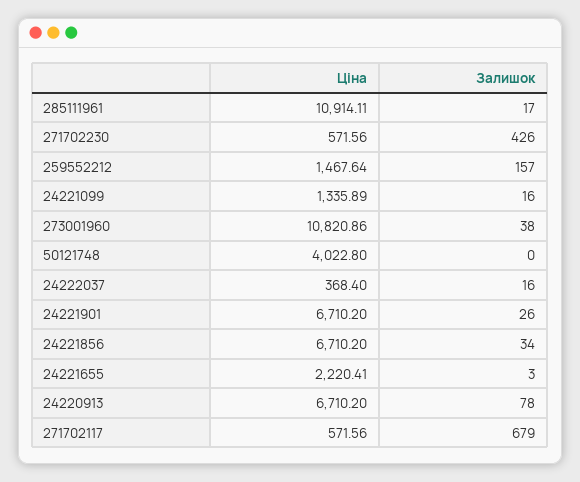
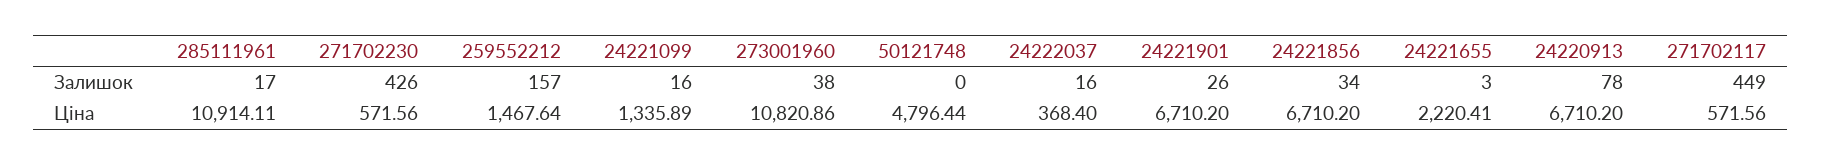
Ціна, 50121748: 4022.8 -> 4796.44
Залишок, 271702117: 679 -> 449

